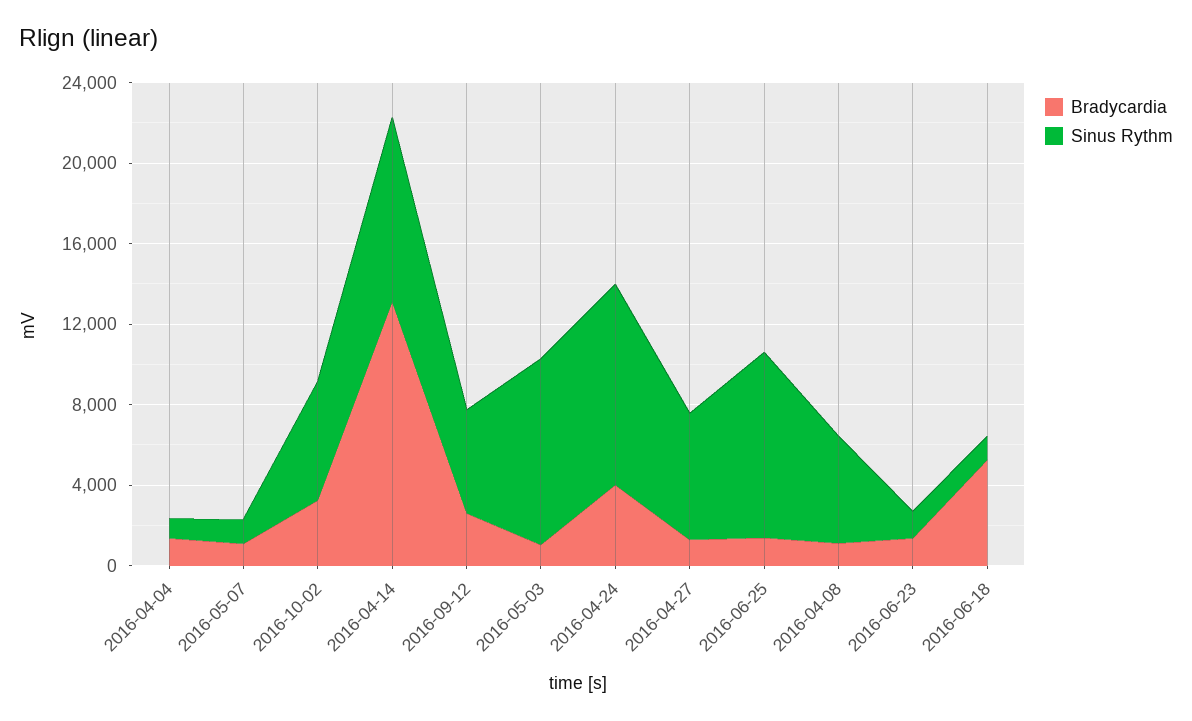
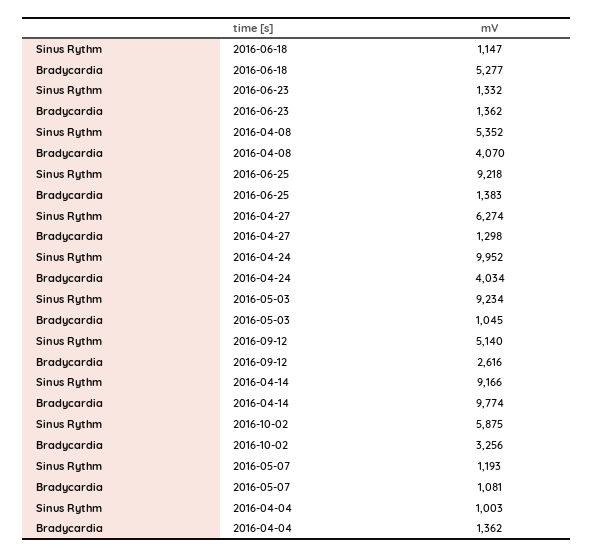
Bradycardia, 2016-04-14: 13000 -> 9774
Bradycardia, 2016-04-08: 1000 -> 4070

